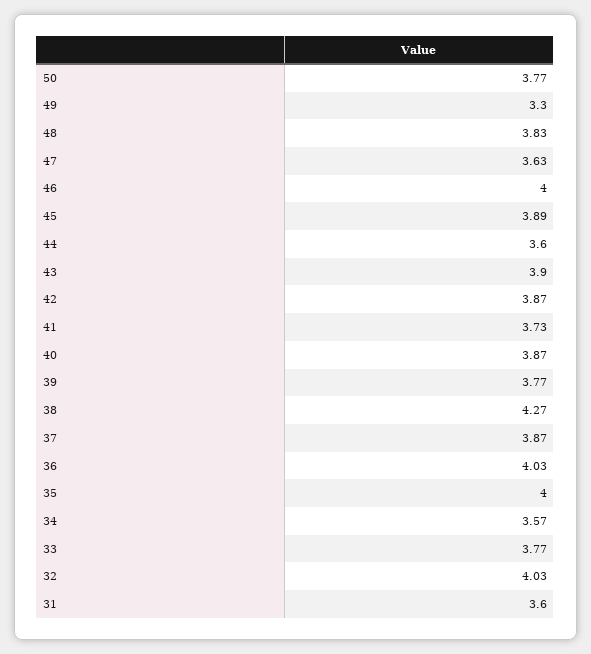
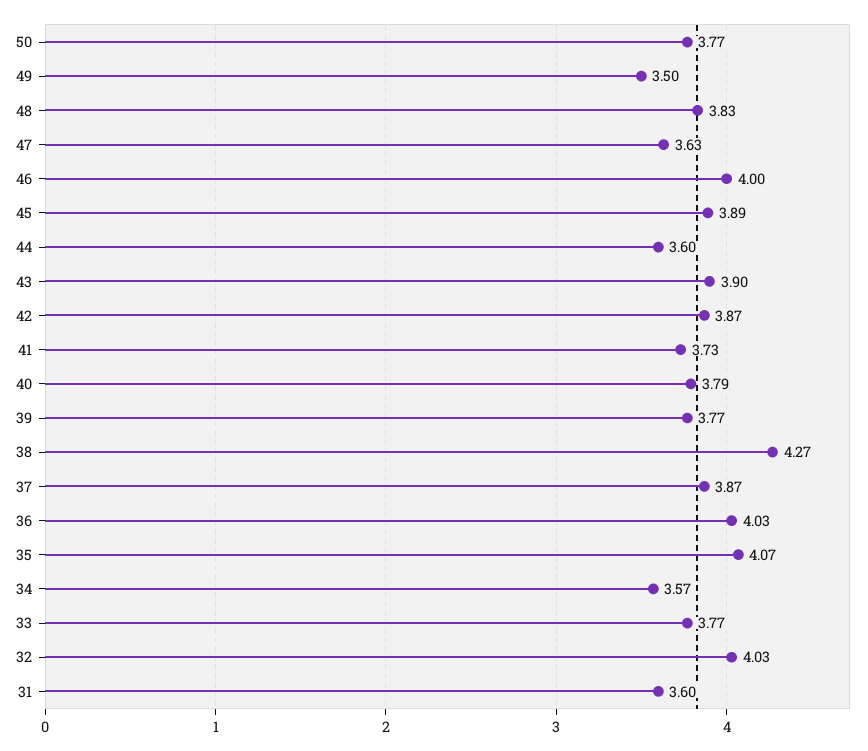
49: 3.3 -> 3.5
40: 3.87 -> 3.79
35: 4 -> 4.07

